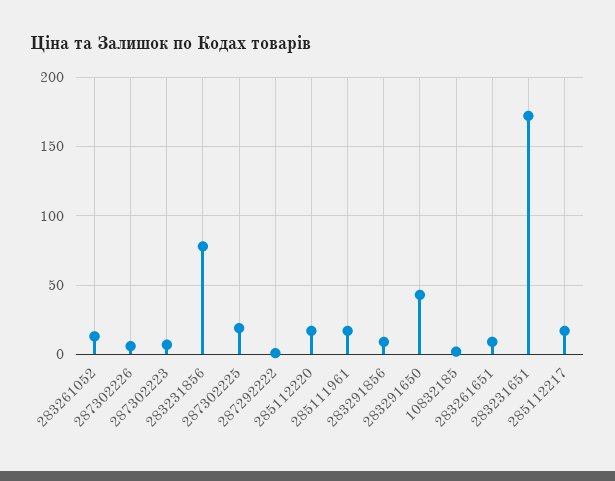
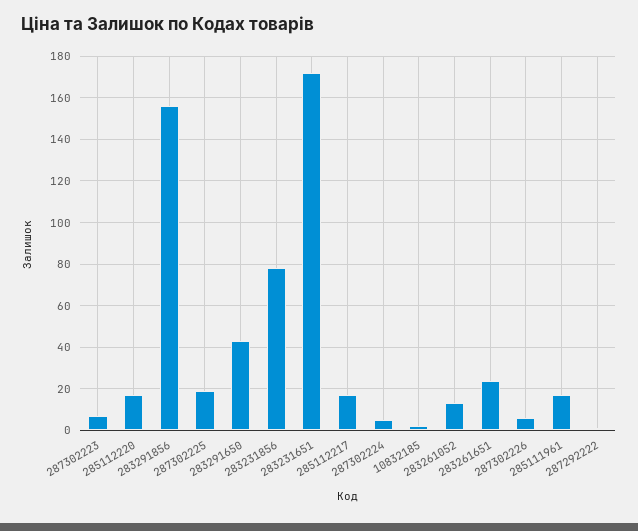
283291856: 10 -> 155
283261651: 10 -> 25
287302224: none -> 5

